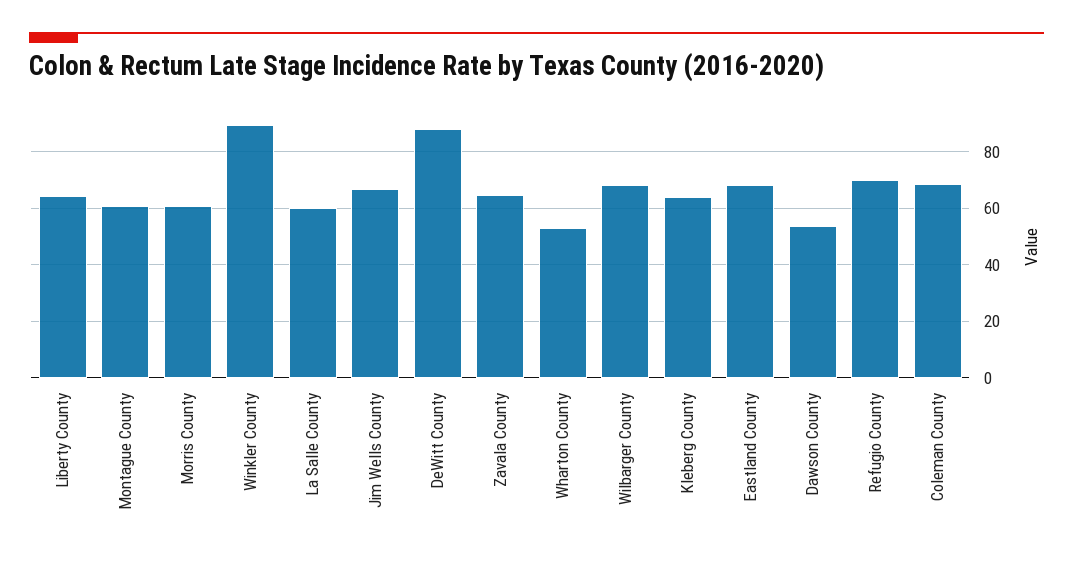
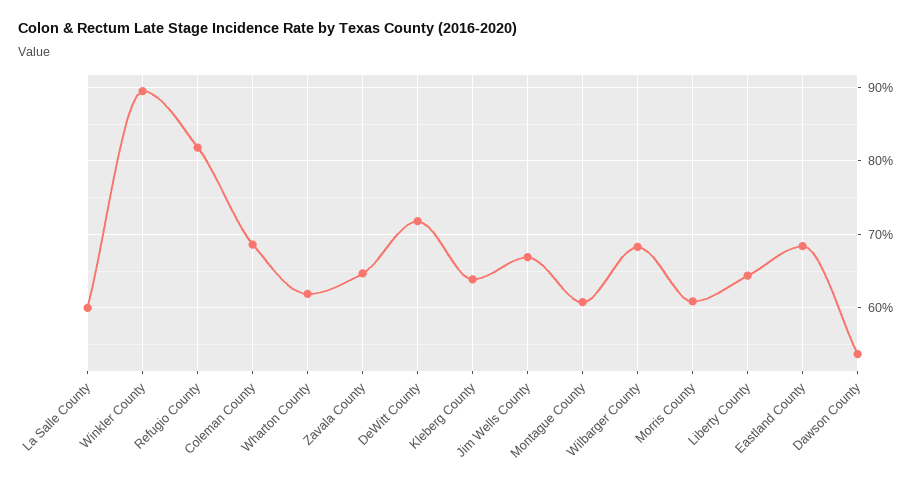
DeWitt County: 87.5 -> 72
Wharton County: 52.5 -> 62
Refugio County: 70 -> 82

